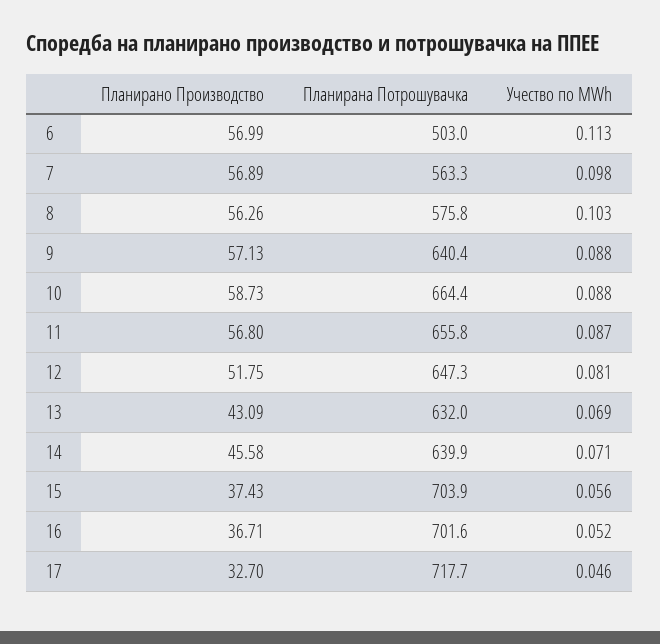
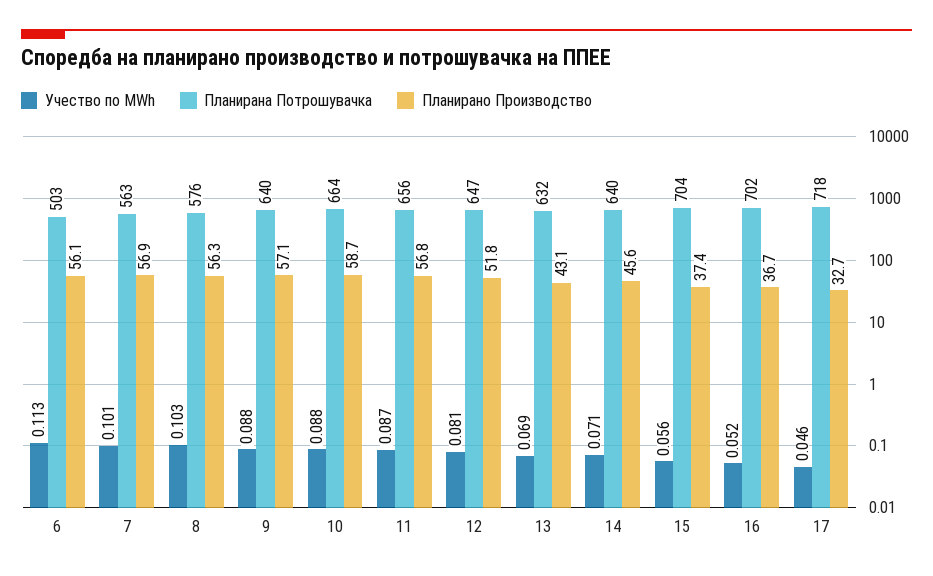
Планирано Производство, 6: 56.99 -> 56.1
Учество по MWh, 7: 0.098 -> 0.101

